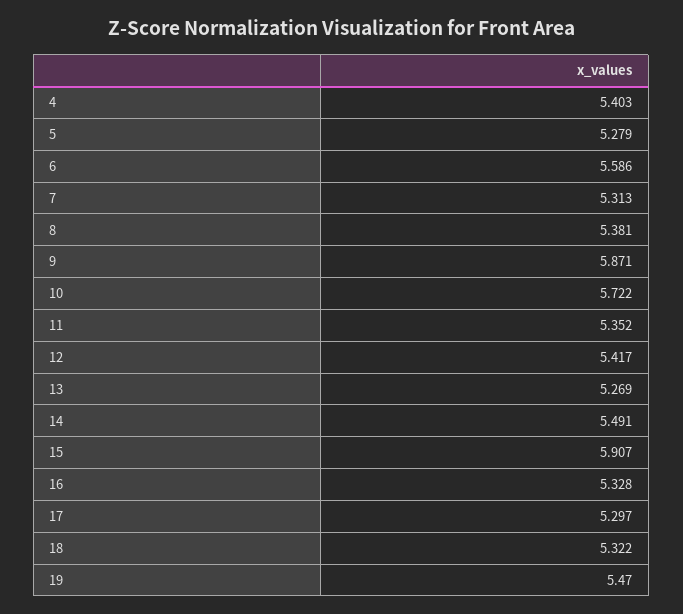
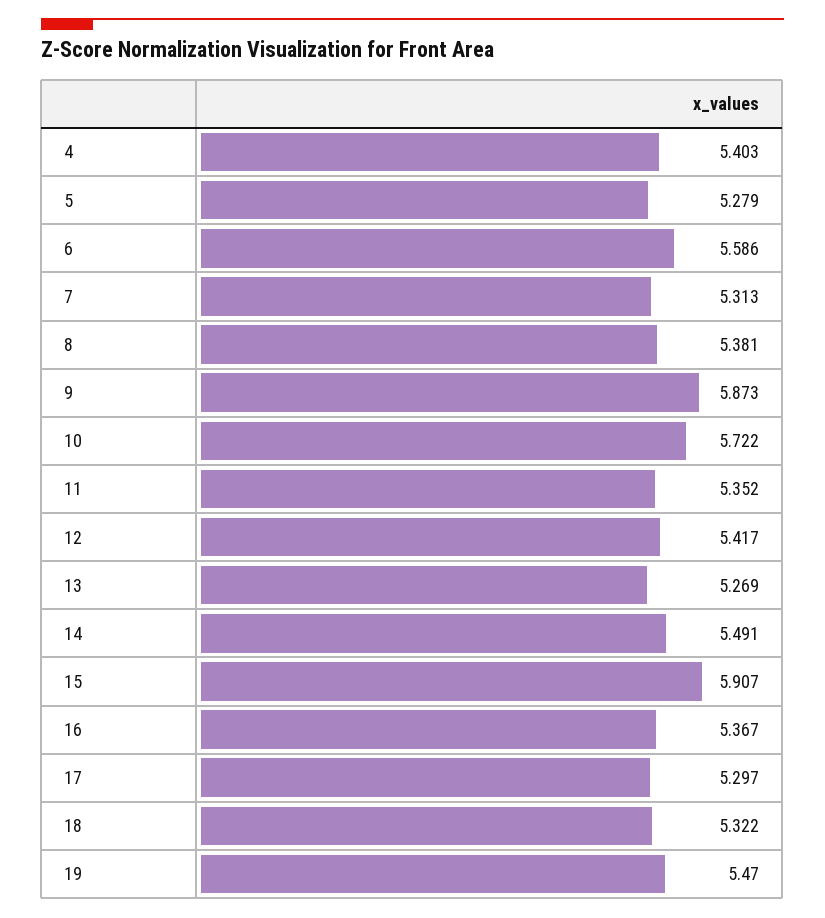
9: 5.871 -> 5.873
16: 5.328 -> 5.367

